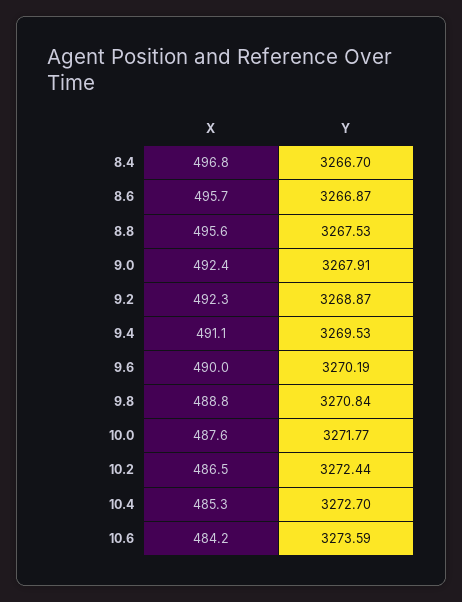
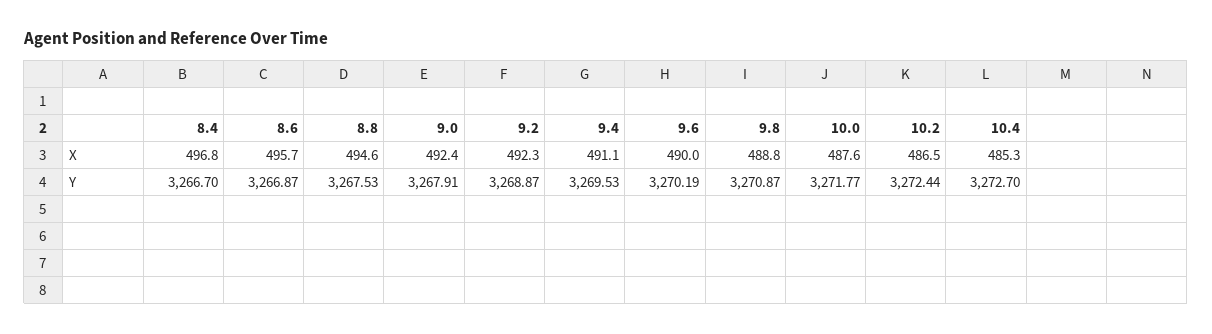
X, 8.8: 495.6 -> 494.6
Y, 9.8: 3270.84 -> 3270.87
X, 10.6: 484.2 -> none
Y, 10.6: 3273.59 -> none

